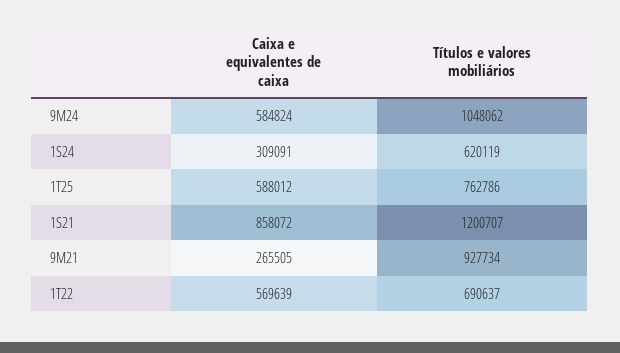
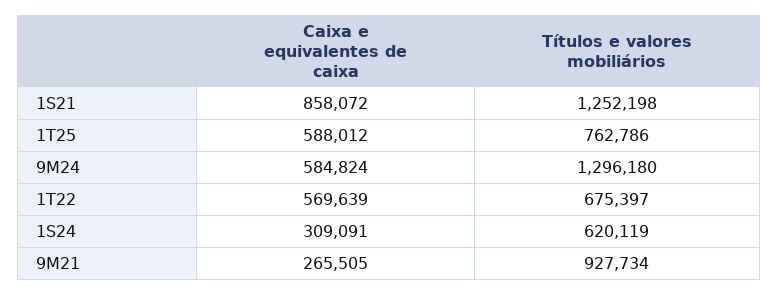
Títulos e valores mobiliários, 9M24: 1048062 -> 1296180
Títulos e valores mobiliários, 1S21: 1200707 -> 1252198
Títulos e valores mobiliários, 1T22: 690637 -> 675397

